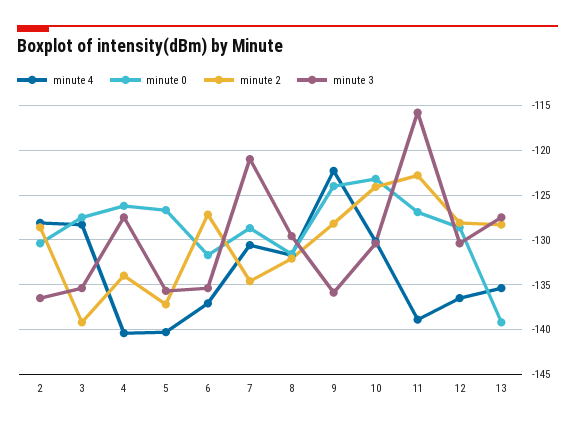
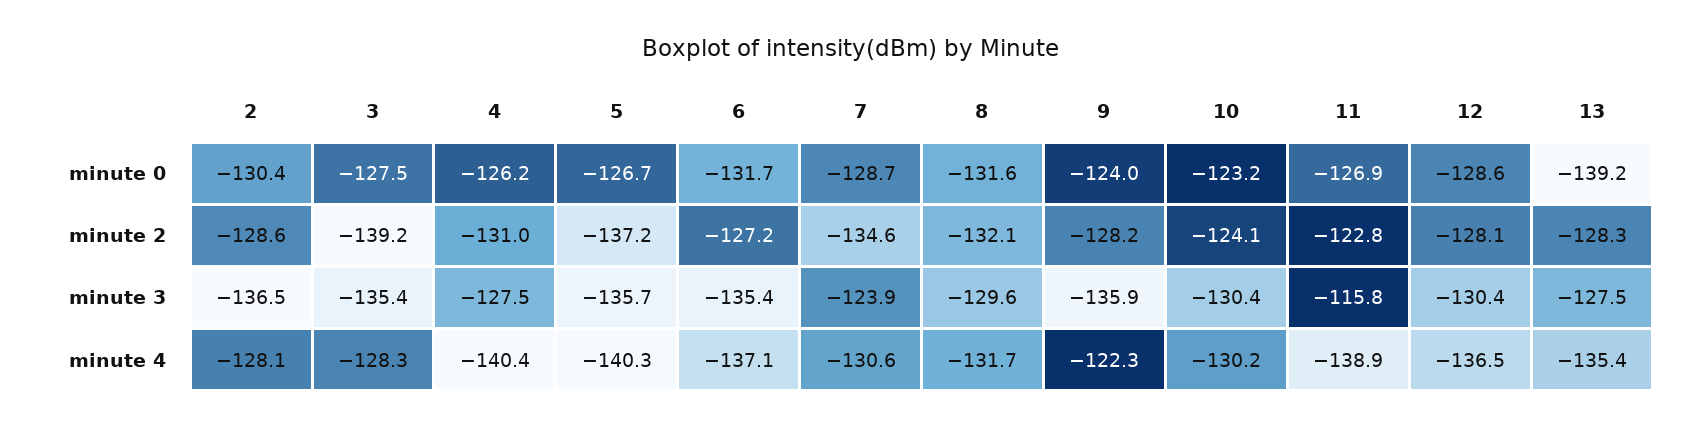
minute 2, 4: -134 -> -131
minute 3, 7: -121 -> -123.9

